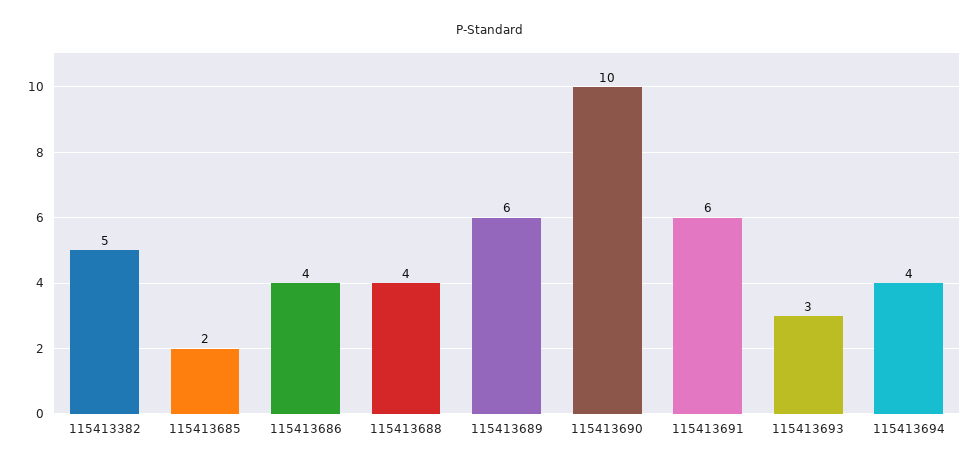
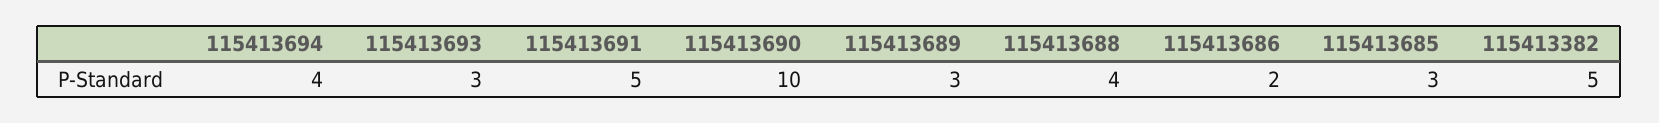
115413685: 2 -> 3
115413686: 4 -> 2
115413689: 6 -> 3
115413691: 6 -> 5

